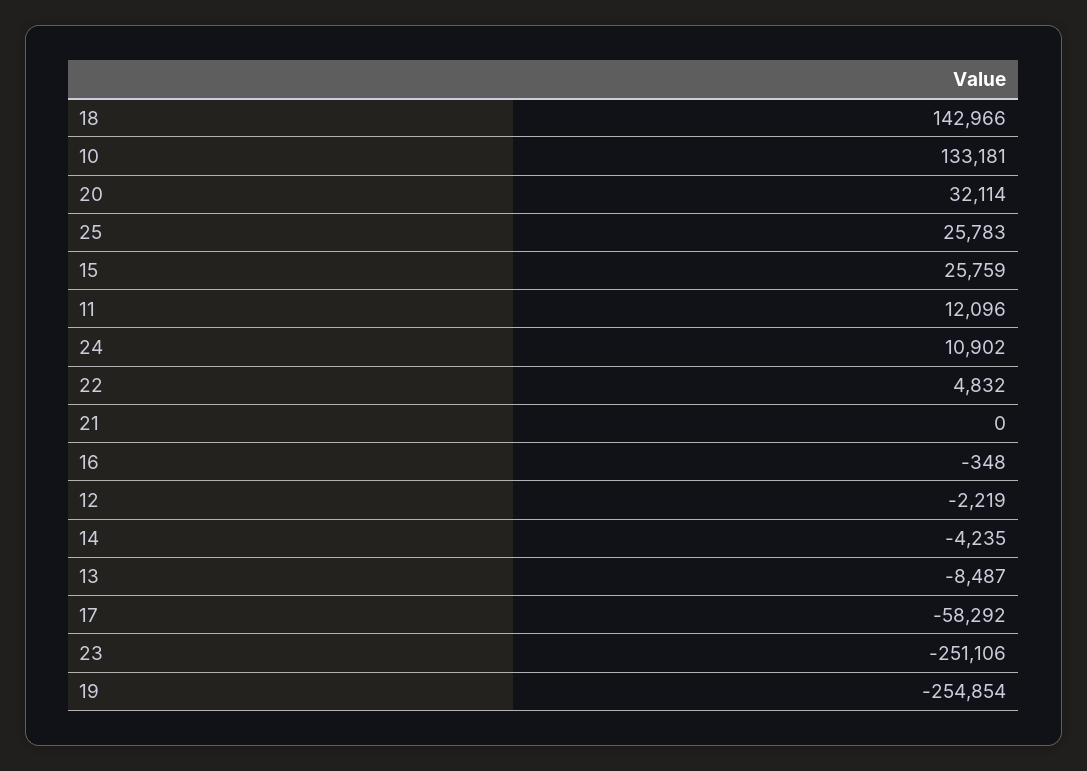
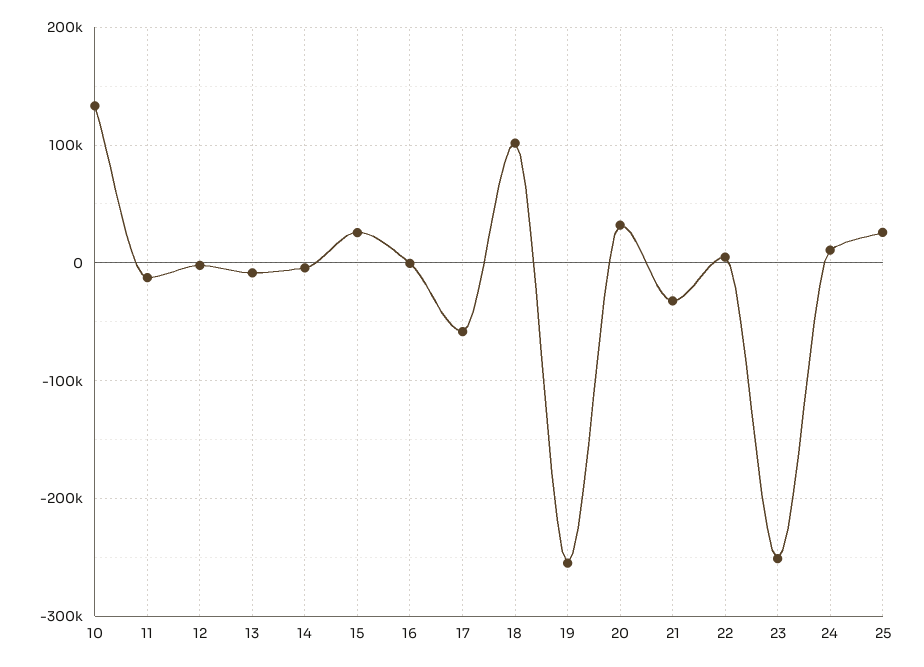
18: 142966 -> 100000
11: 12096 -> -10000
21: 0 -> -30000

